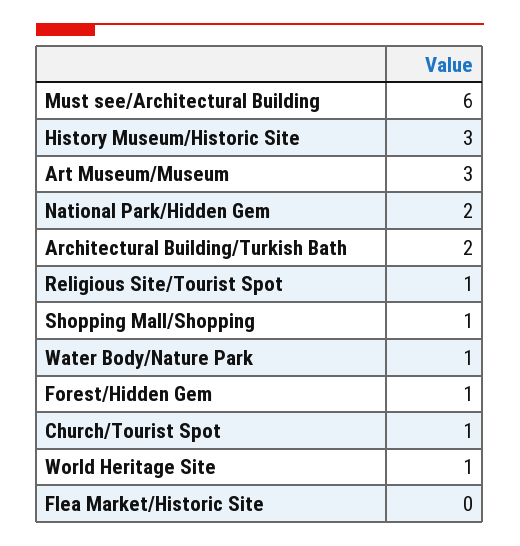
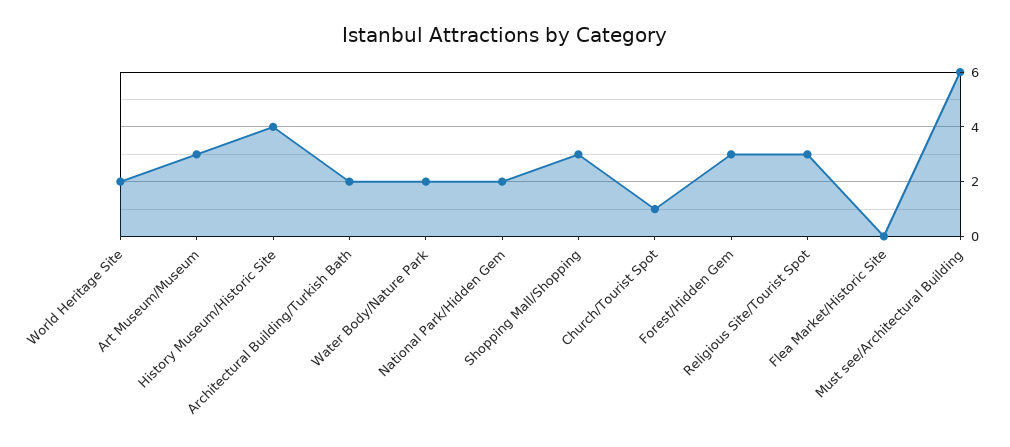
History Museum/Historic Site: 3 -> 4
Religious Site/Tourist Spot: 1 -> 3
Shopping Mall/Shopping: 1 -> 3
Water Body/Nature Park: 1 -> 2
Forest/Hidden Gem: 1 -> 3
World Heritage Site: 1 -> 2

